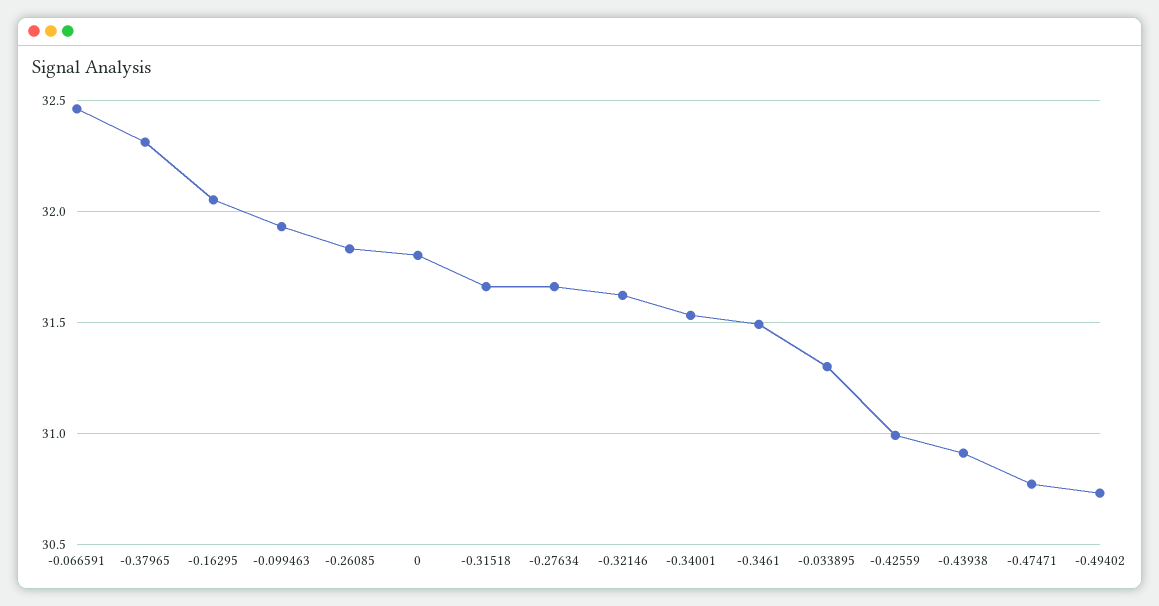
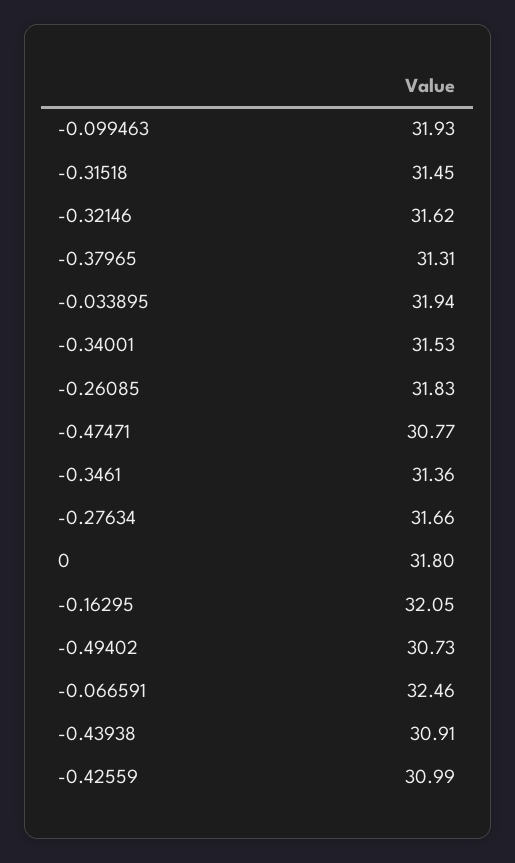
-0.37965: 32.3 -> 31.31
-0.31518: 31.65 -> 31.45
-0.3461: 31.5 -> 31.36
-0.033895: 31.3 -> 31.94

